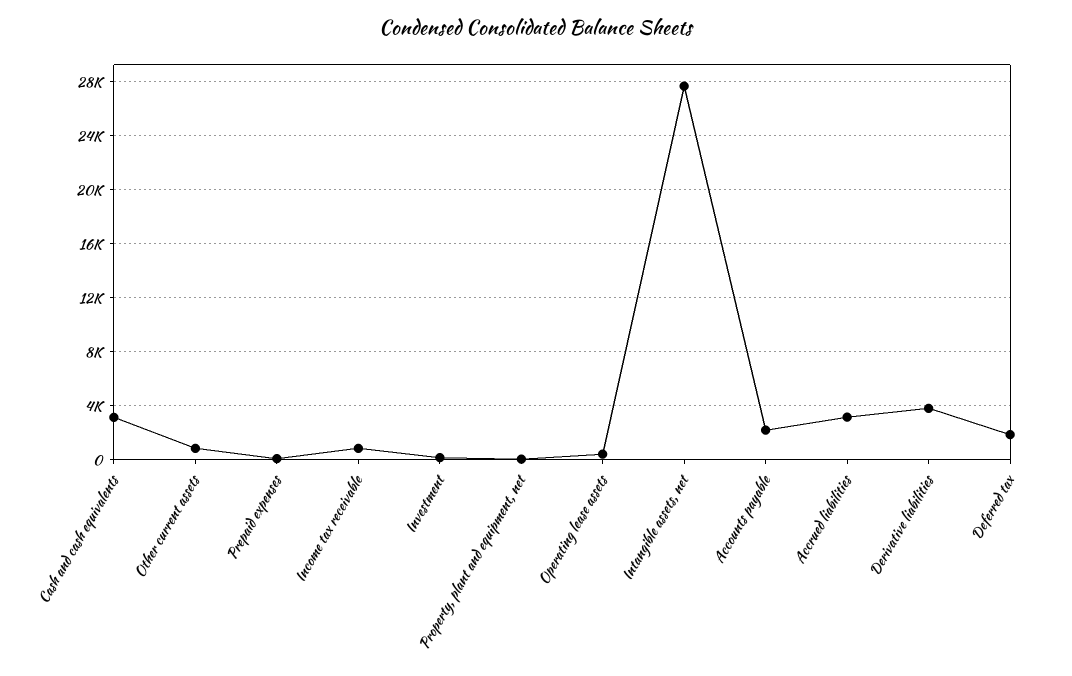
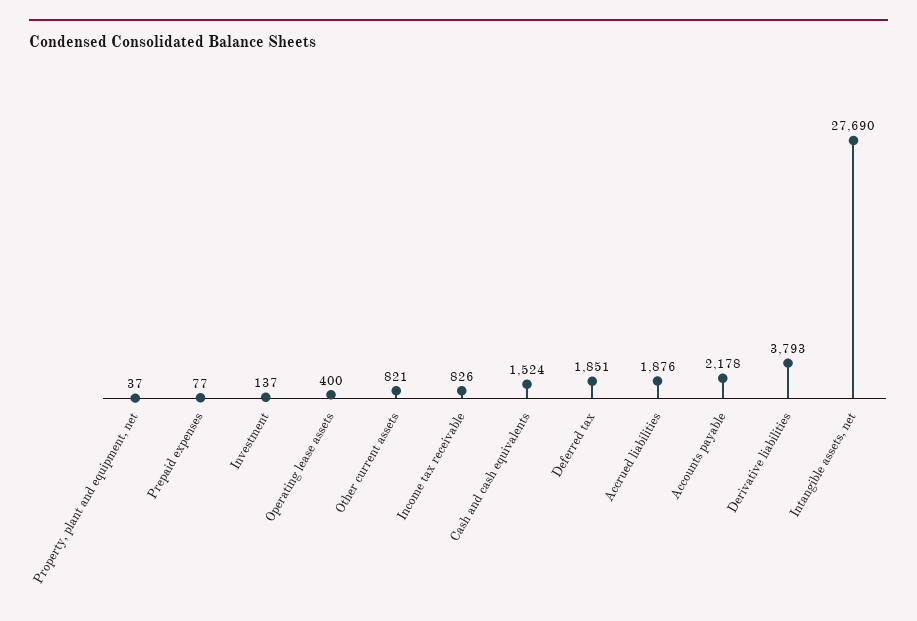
Cash and cash equivalents: 3000 -> 1524
Accrued liabilities: 3000 -> 1876

